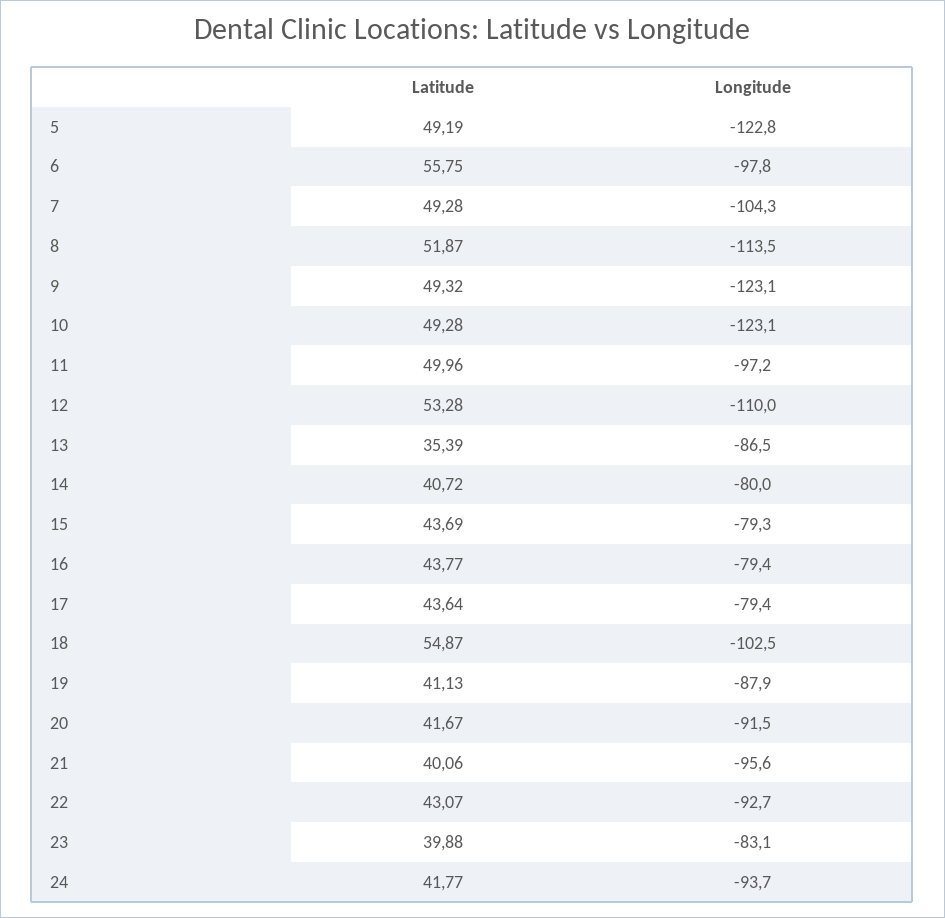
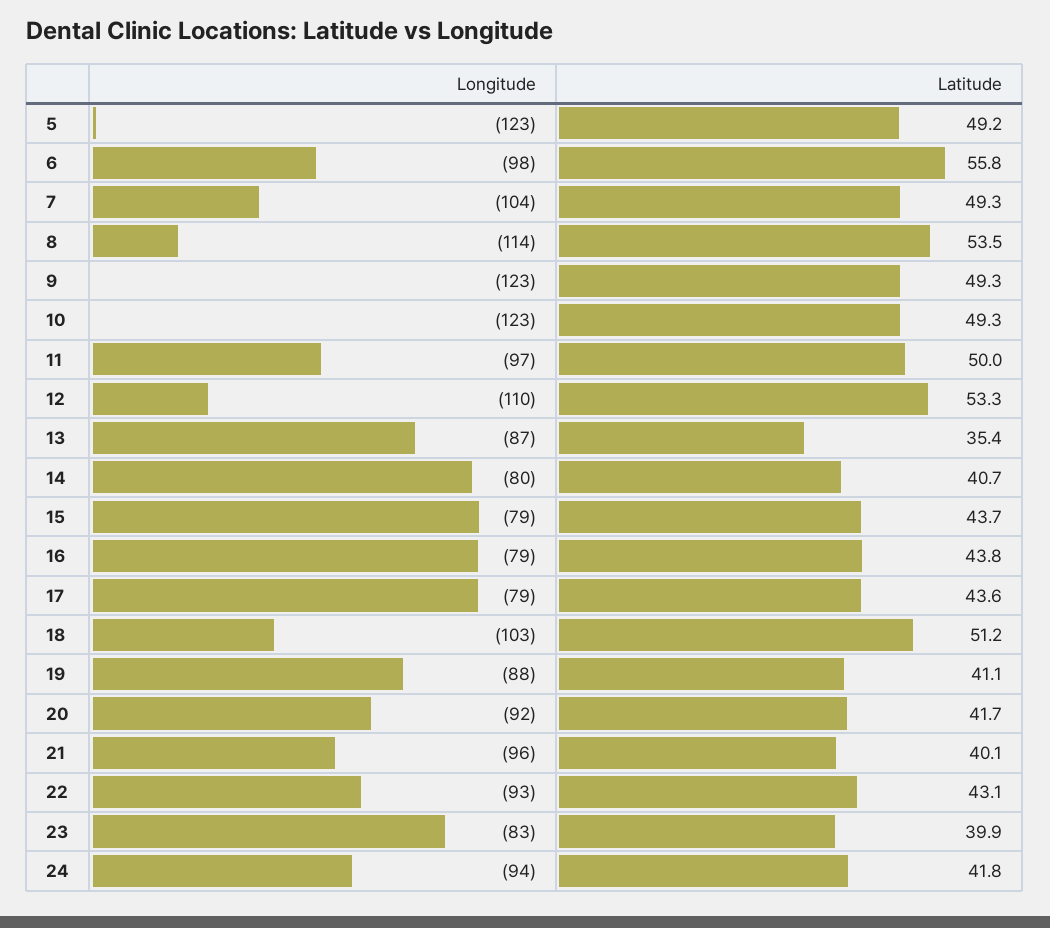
Latitude, 8: 51.87 -> 53.5
Latitude, 18: 54.87 -> 51.2

